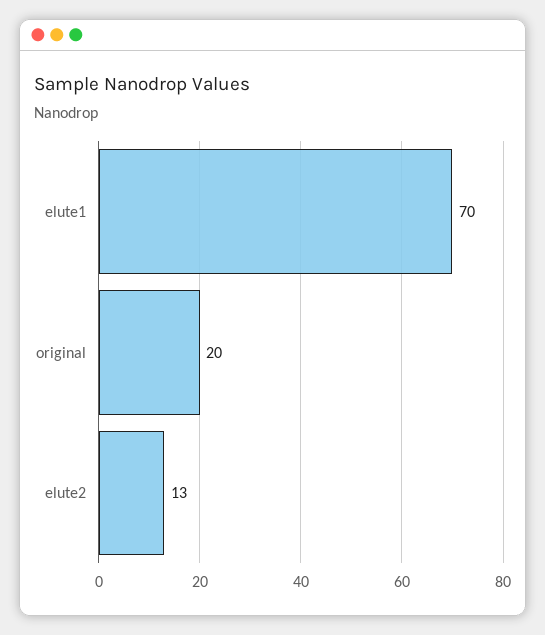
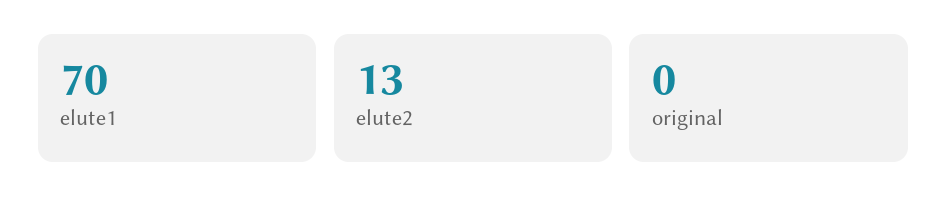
original: 20 -> 0

